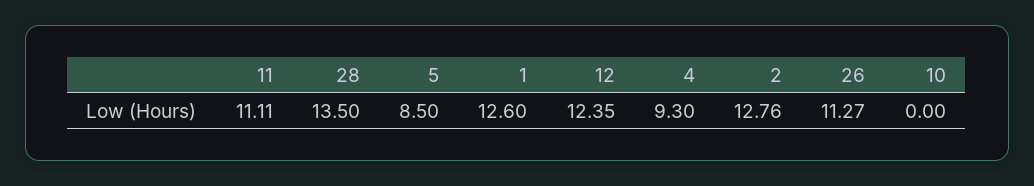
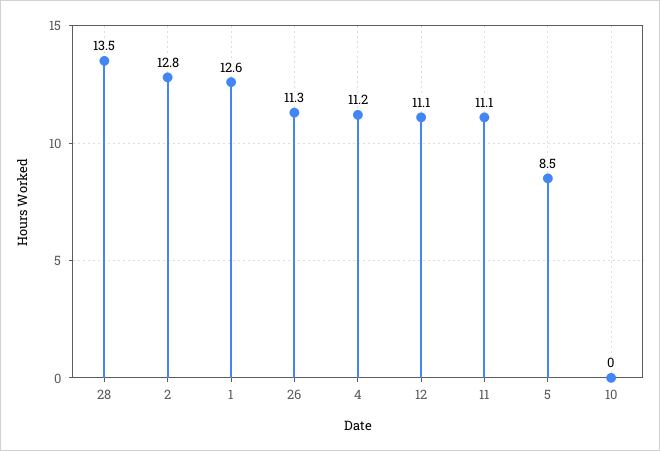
12: 12.35 -> 11.1
4: 9.3 -> 11.2

